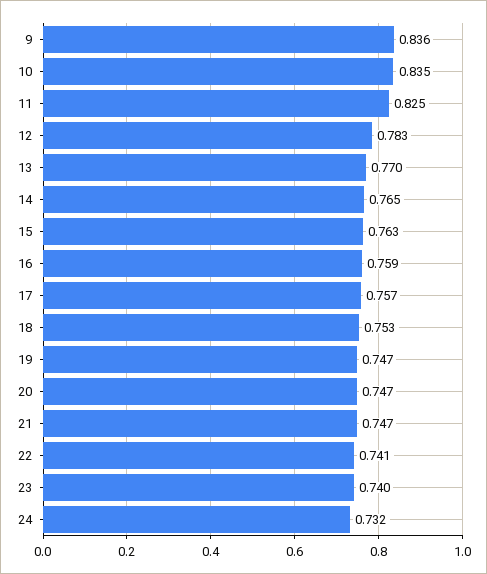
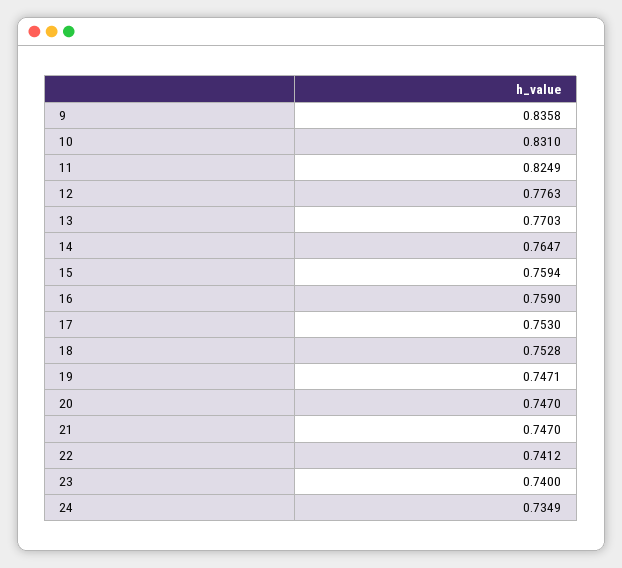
10: 0.835 -> 0.831
12: 0.783 -> 0.7763
15: 0.763 -> 0.7594
17: 0.757 -> 0.753
24: 0.732 -> 0.7349

